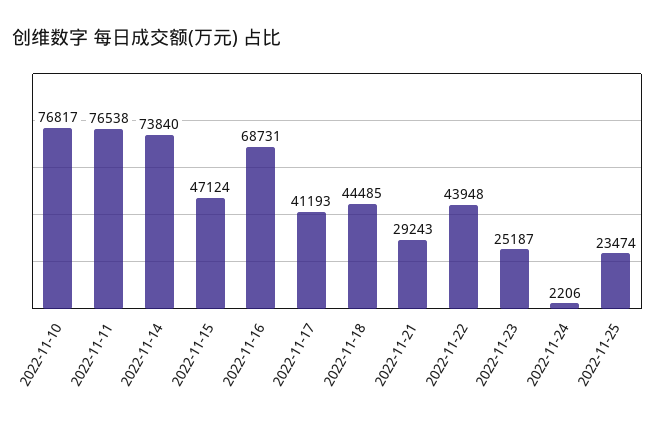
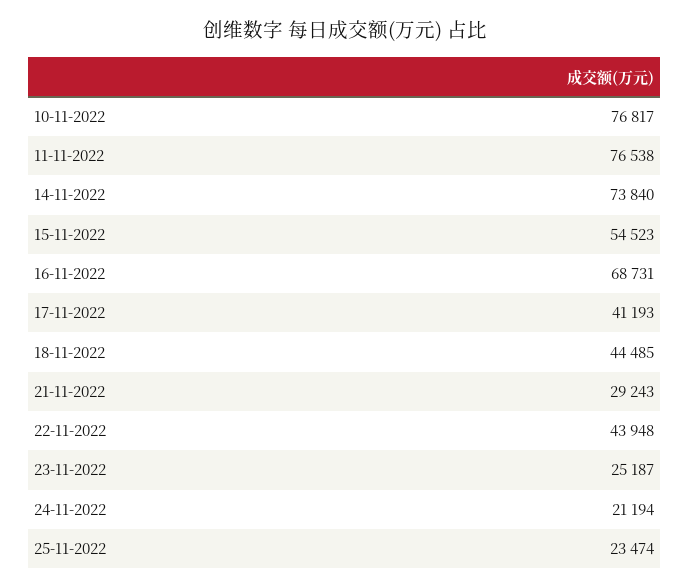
2022-11-15: 47124 -> 54523
2022-11-24: 2206 -> 21194

